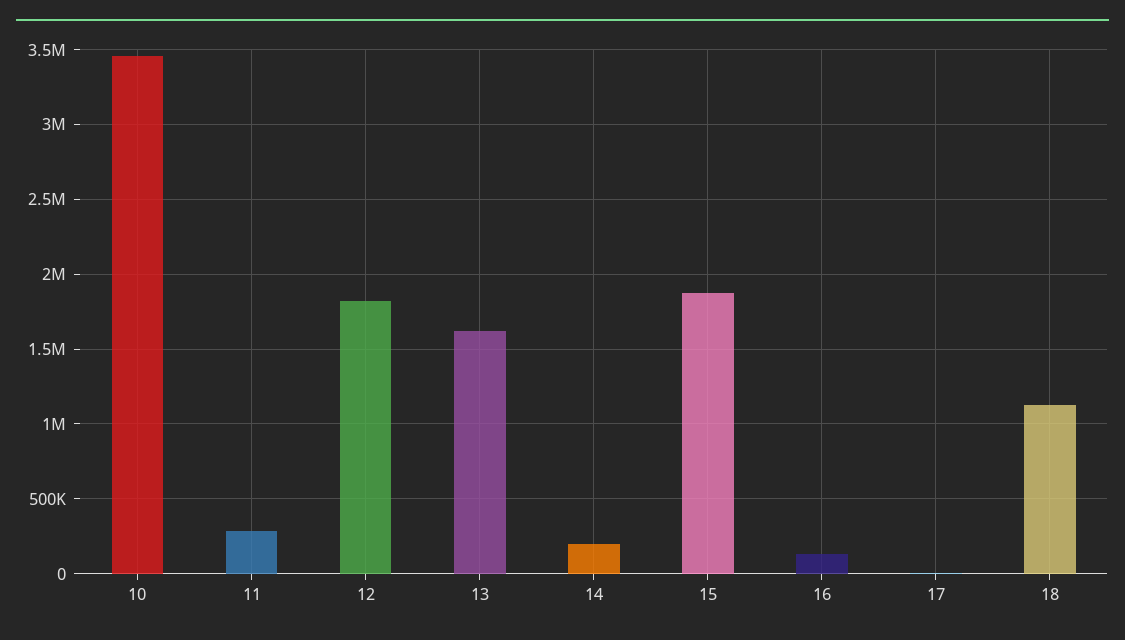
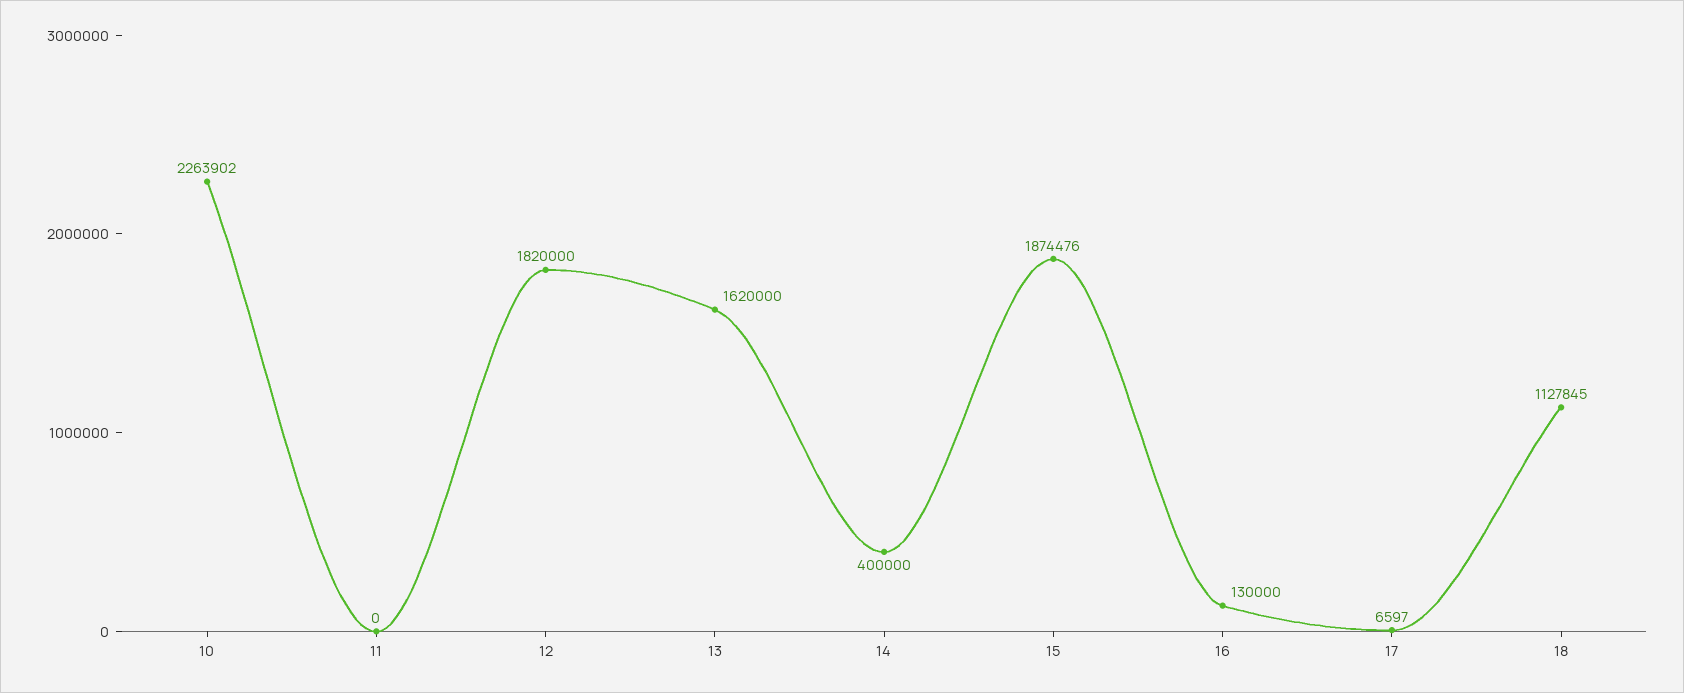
10: 3450000 -> 2263902
11: 300000 -> 0
14: 200000 -> 400000

